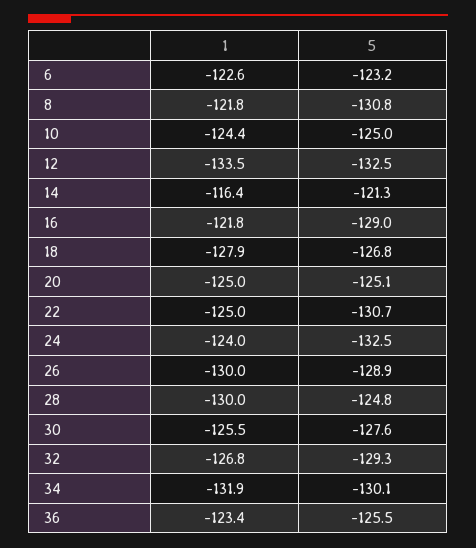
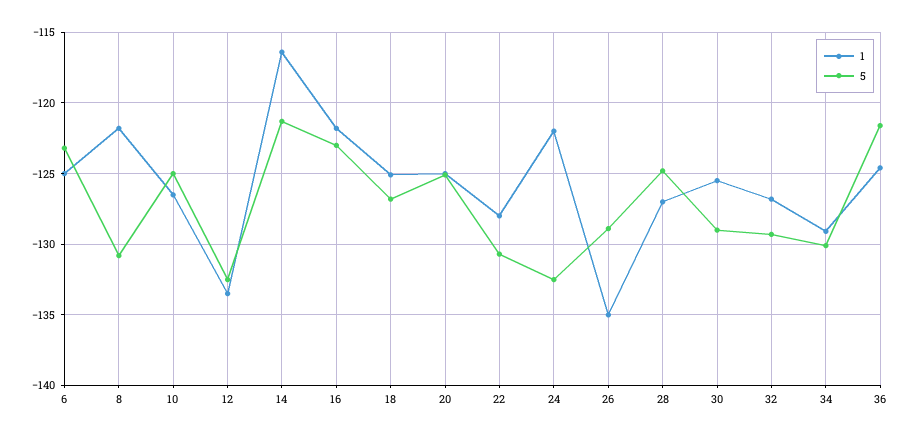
1, 6: -122.6 -> -125
1, 10: -124.4 -> -126.5
5, 16: -129 -> -123
1, 18: -127.9 -> -125
1, 22: -125 -> -128
1, 24: -124 -> -122
1, 26: -130 -> -135
1, 28: -130 -> -127
5, 30: -127.6 -> -129
1, 34: -131.9 -> -129
1, 36: -123.4 -> -124.5
5, 36: -125.5 -> -121.5

